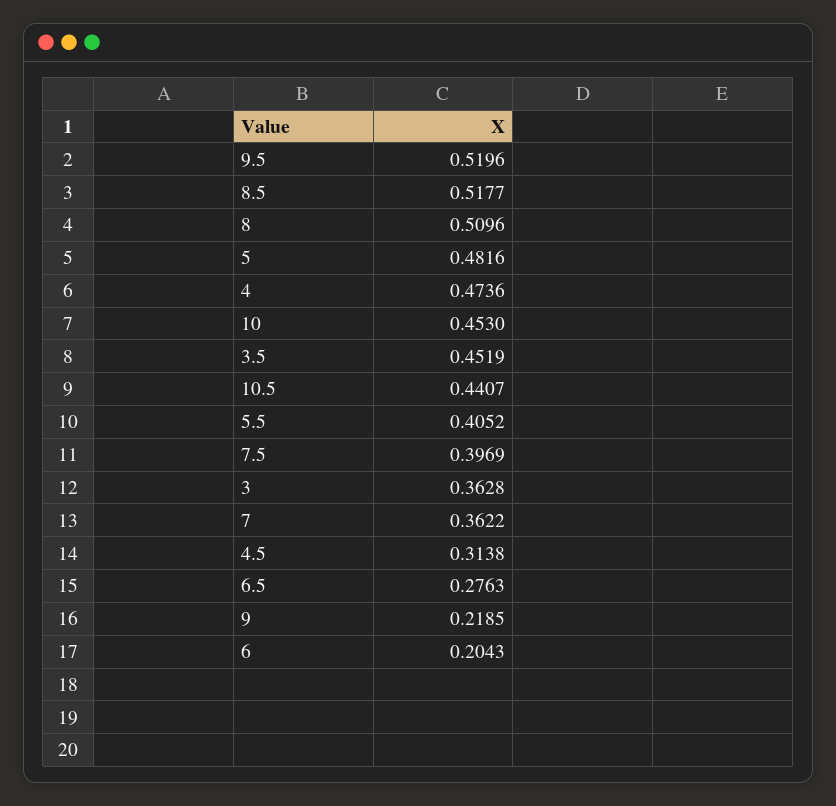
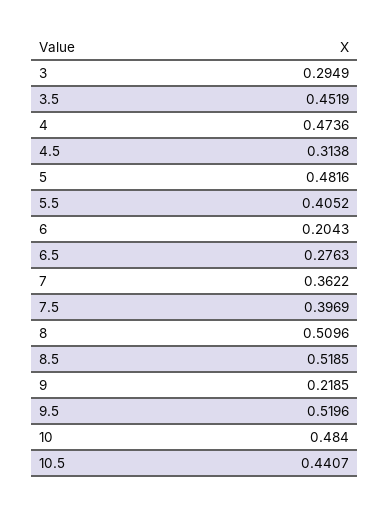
8.5: 0.5177 -> 0.5185
10: 0.453 -> 0.484
3: 0.3628 -> 0.2949

